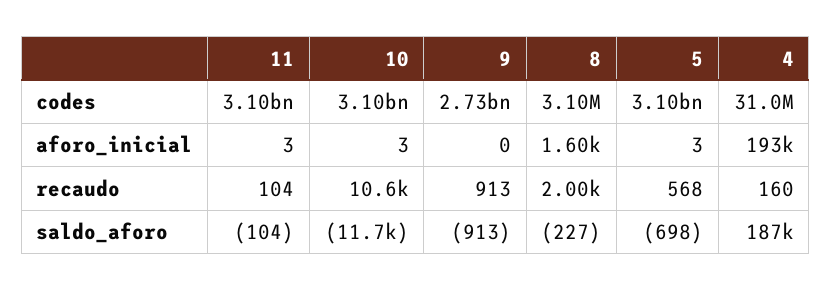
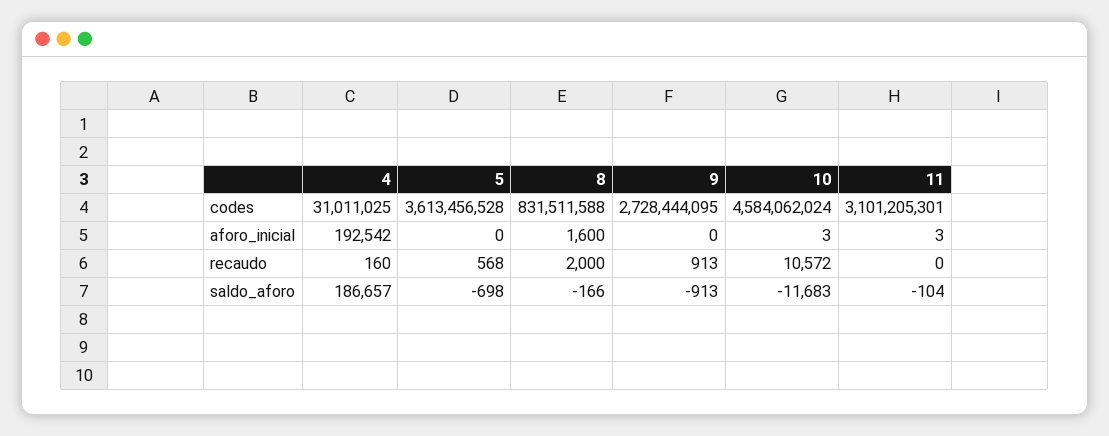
10, codes: 3100000000 -> 4584062024
8, codes: 3100000 -> 831511588
5, codes: 3100000000 -> 3613456528
5, aforo_inicial: 3 -> 0
11, recaudo: 104 -> 0
8, saldo_aforo: -227 -> -166

